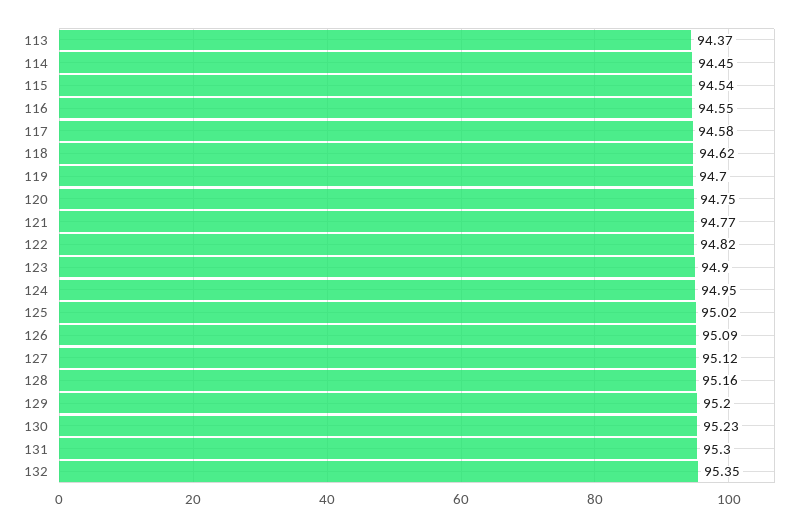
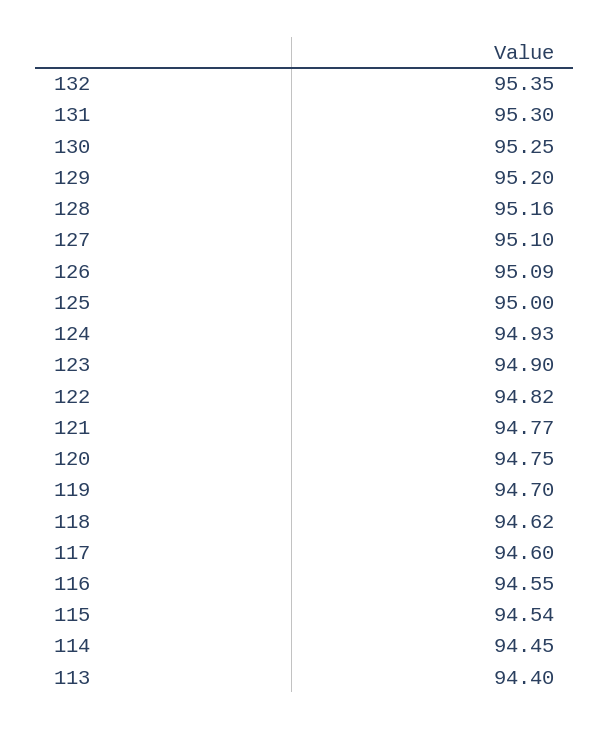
113: 94.37 -> 94.4
117: 94.58 -> 94.6
124: 94.95 -> 94.93
125: 95.02 -> 95
127: 95.12 -> 95.1
130: 95.23 -> 95.25

